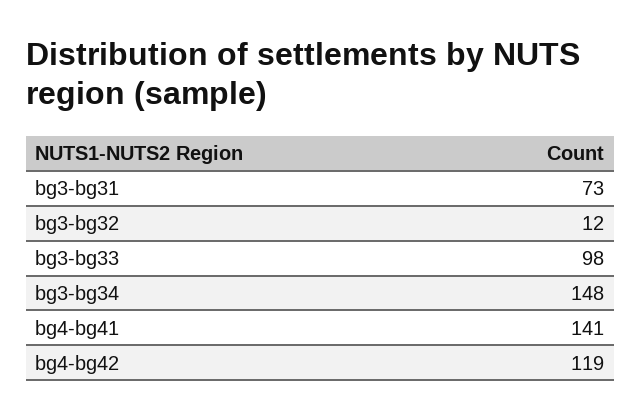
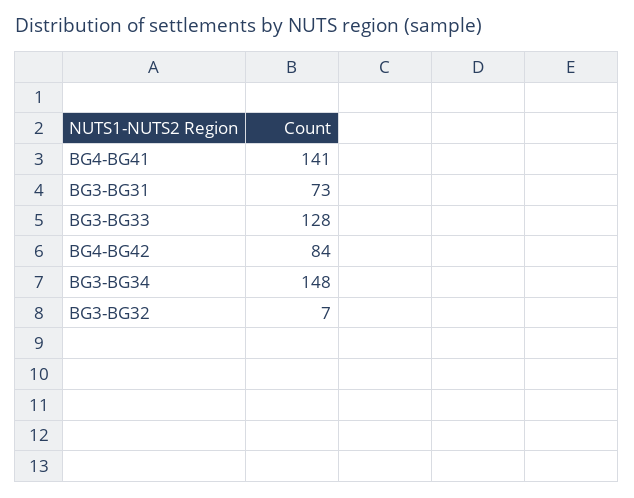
bg3-bg32: 12 -> 7
bg3-bg33: 98 -> 128
bg4-bg42: 119 -> 84

